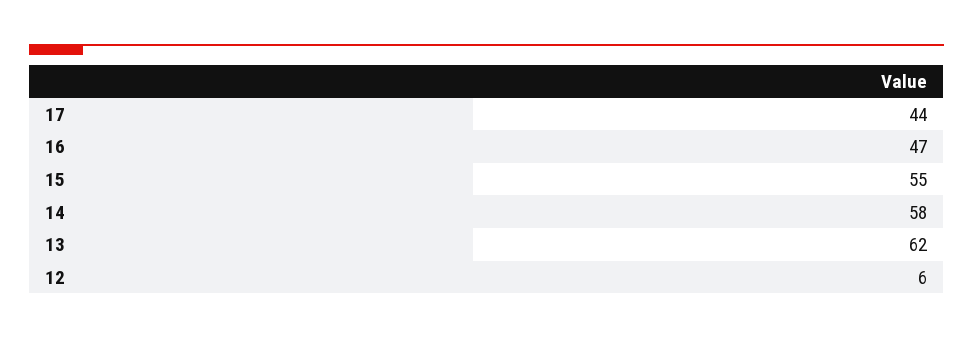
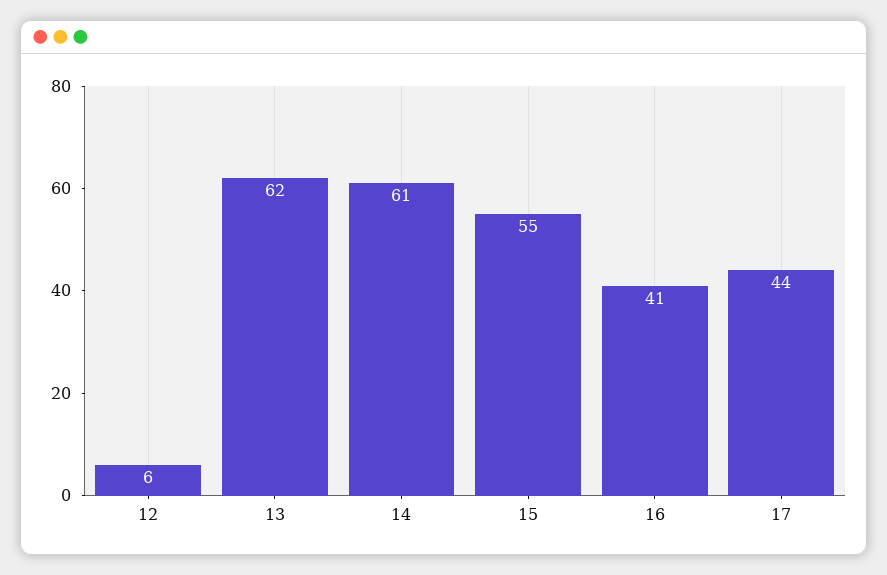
16: 47 -> 41
14: 58 -> 61

